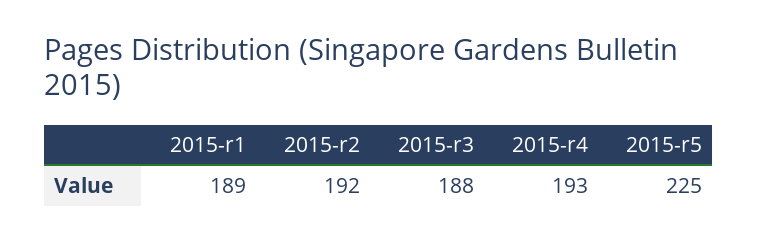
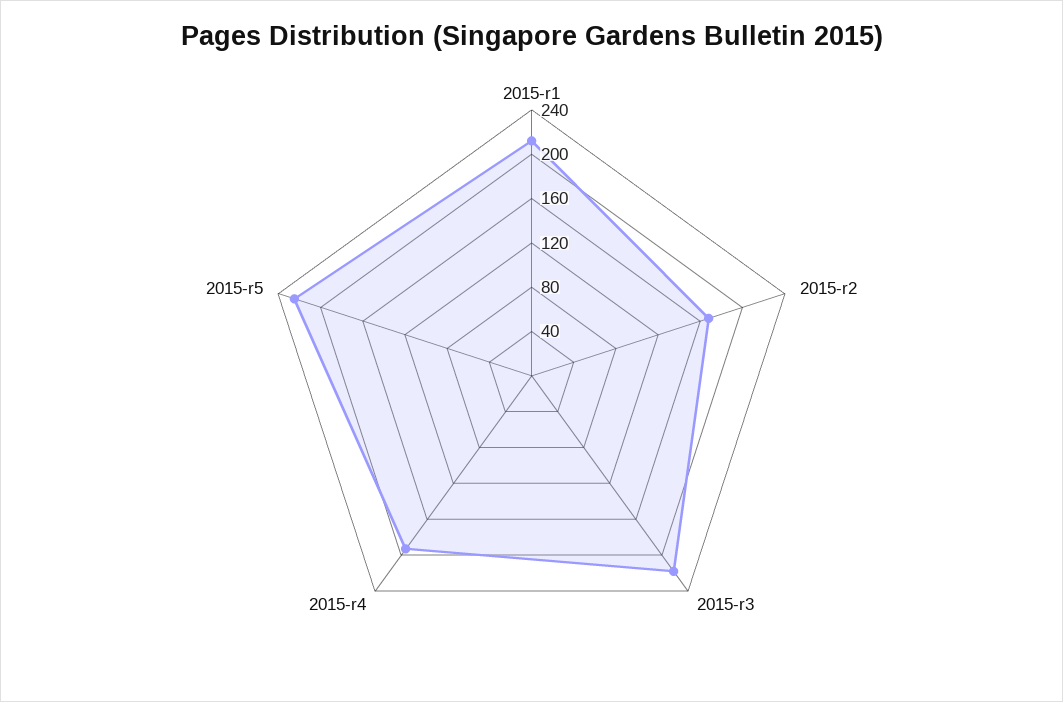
2015-r1: 189 -> 210
2015-r2: 192 -> 170
2015-r3: 188 -> 220

